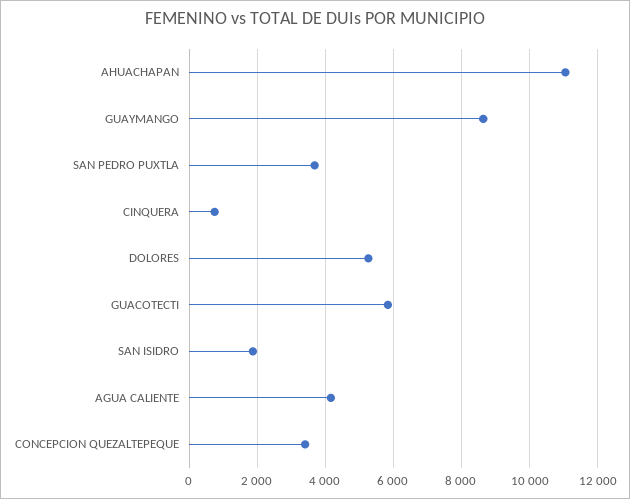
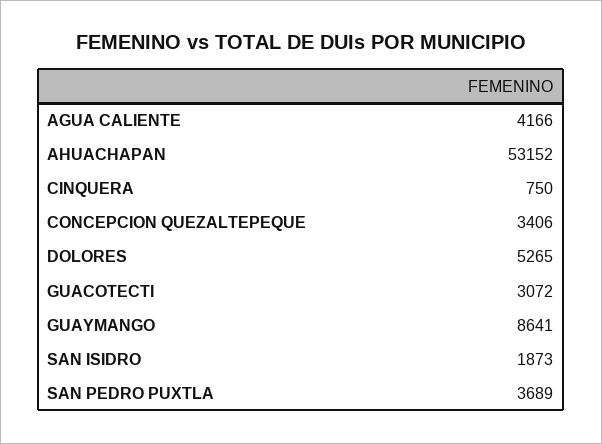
AHUACHAPAN: 11000 -> 53152
GUACOTECTI: 5800 -> 3072

